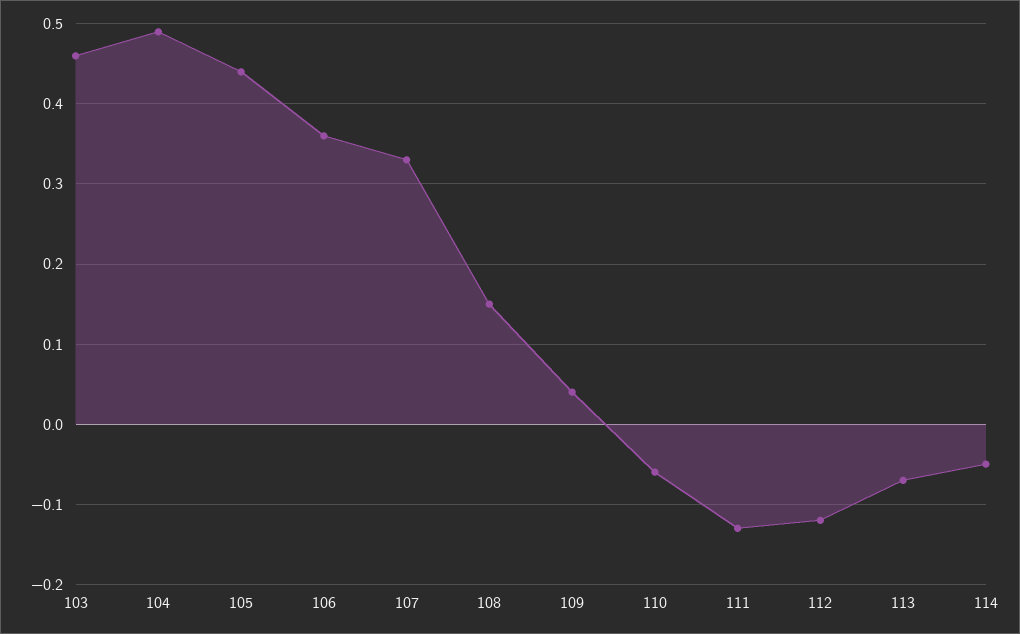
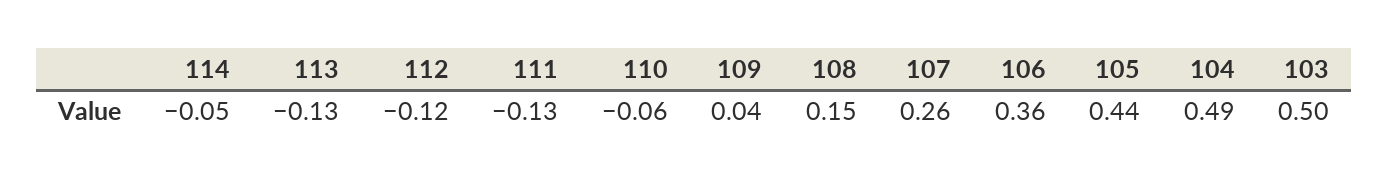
103: 0.46 -> 0.5
107: 0.33 -> 0.26
113: -0.07 -> -0.13

